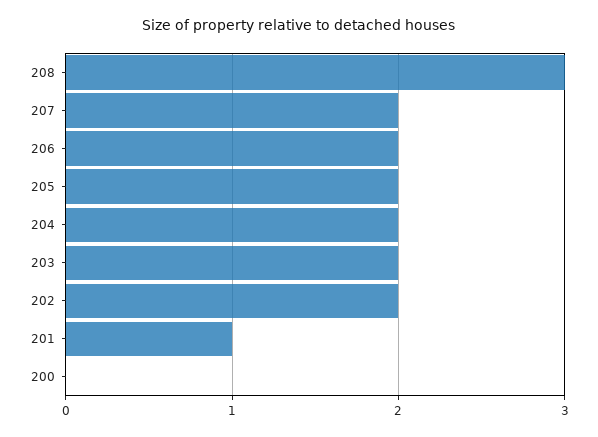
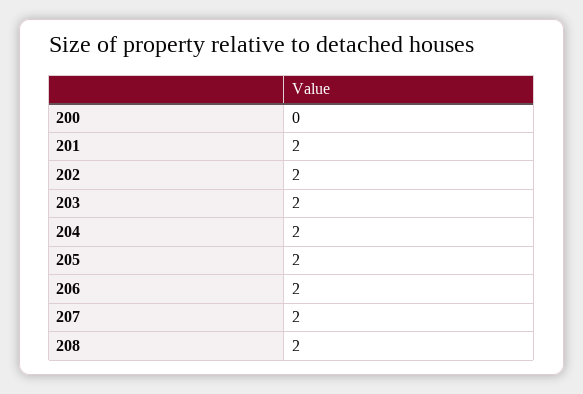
208: 3 -> 2
201: 1 -> 2

